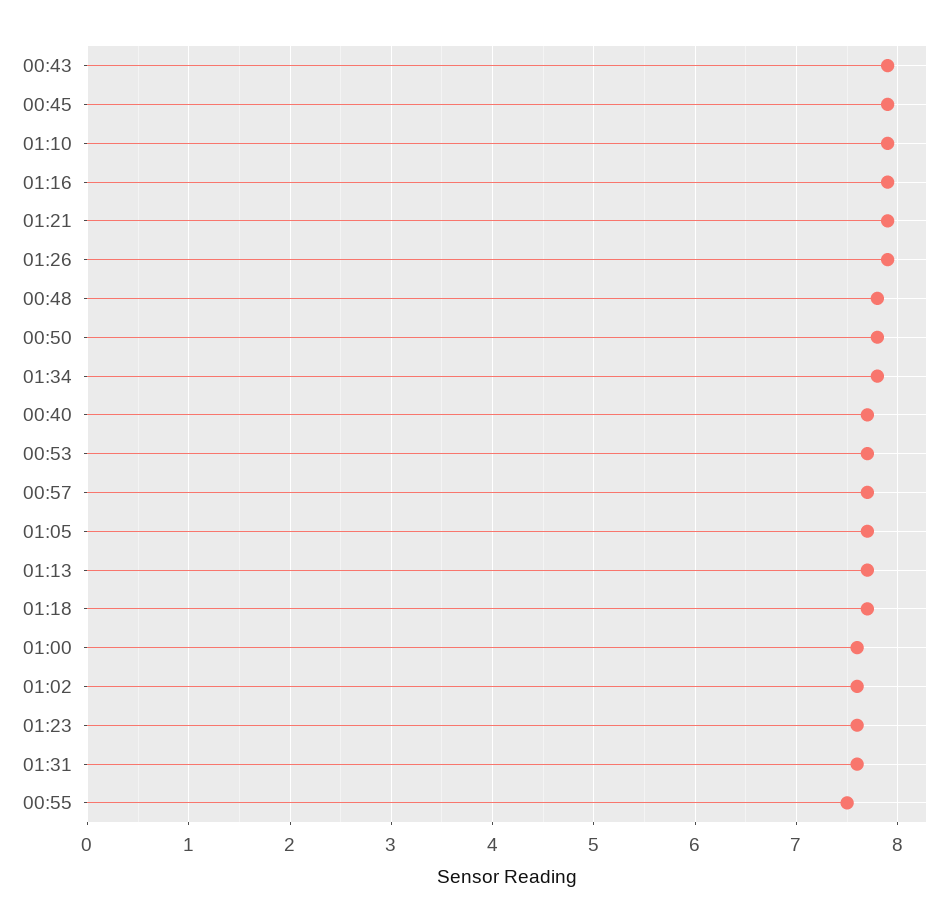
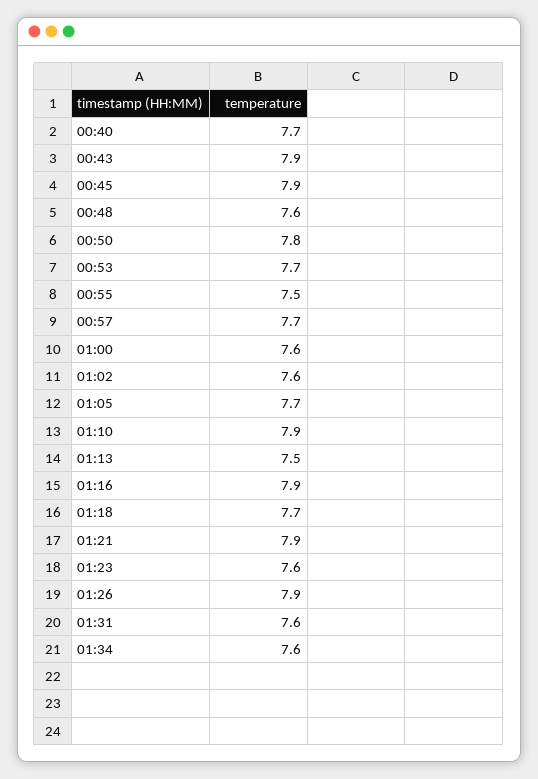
00:48: 7.8 -> 7.6
01:34: 7.8 -> 7.6
01:13: 7.7 -> 7.5

